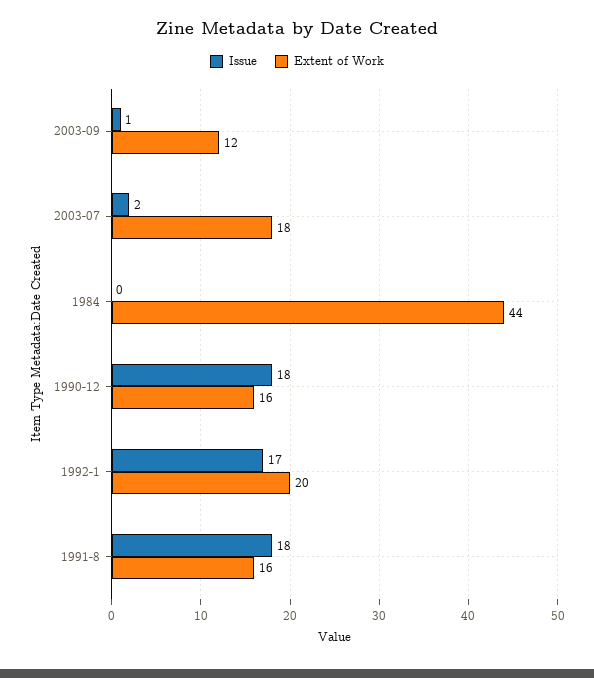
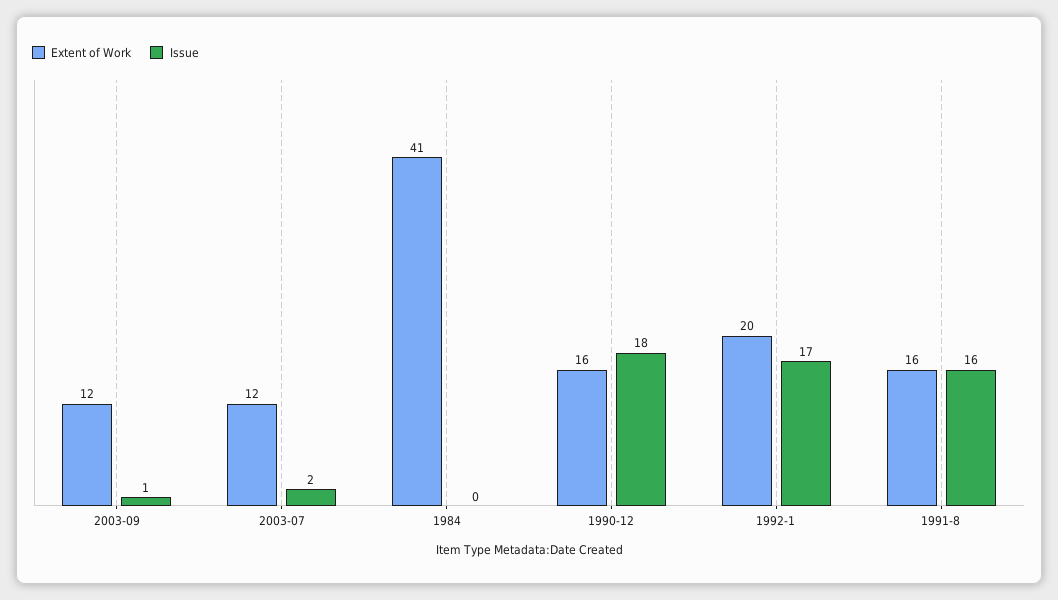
Extent of Work, 2003-07: 18 -> 12
Extent of Work, 1984: 44 -> 41
Issue, 1991-8: 18 -> 16

